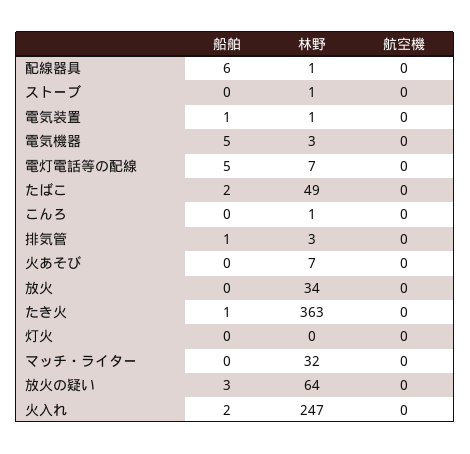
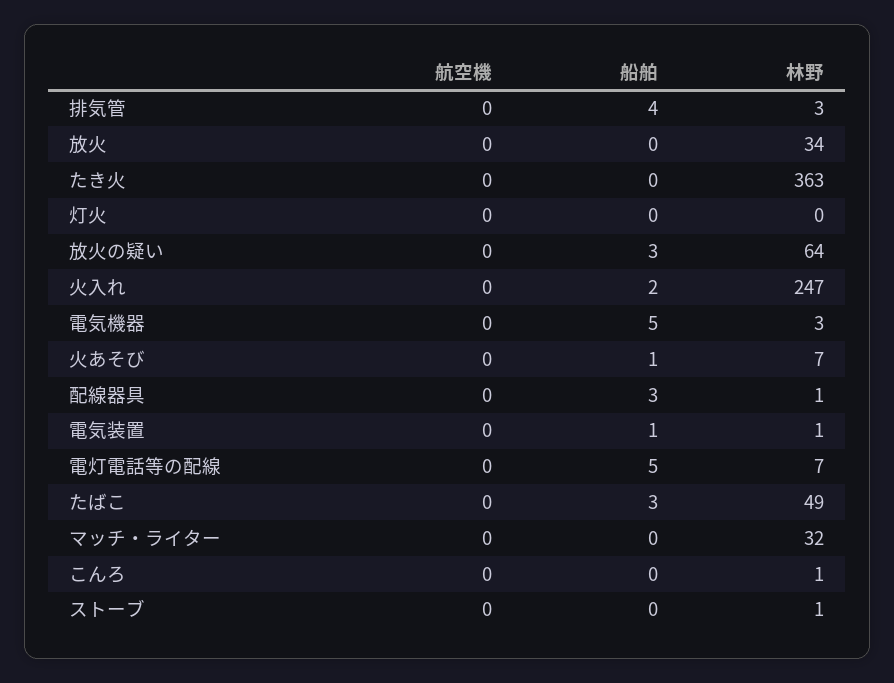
船舶, 配線器具: 6 -> 3
船舶, たばこ: 2 -> 3
船舶, 排気管: 1 -> 4
船舶, 火あそび: 0 -> 1
船舶, たき火: 1 -> 0

